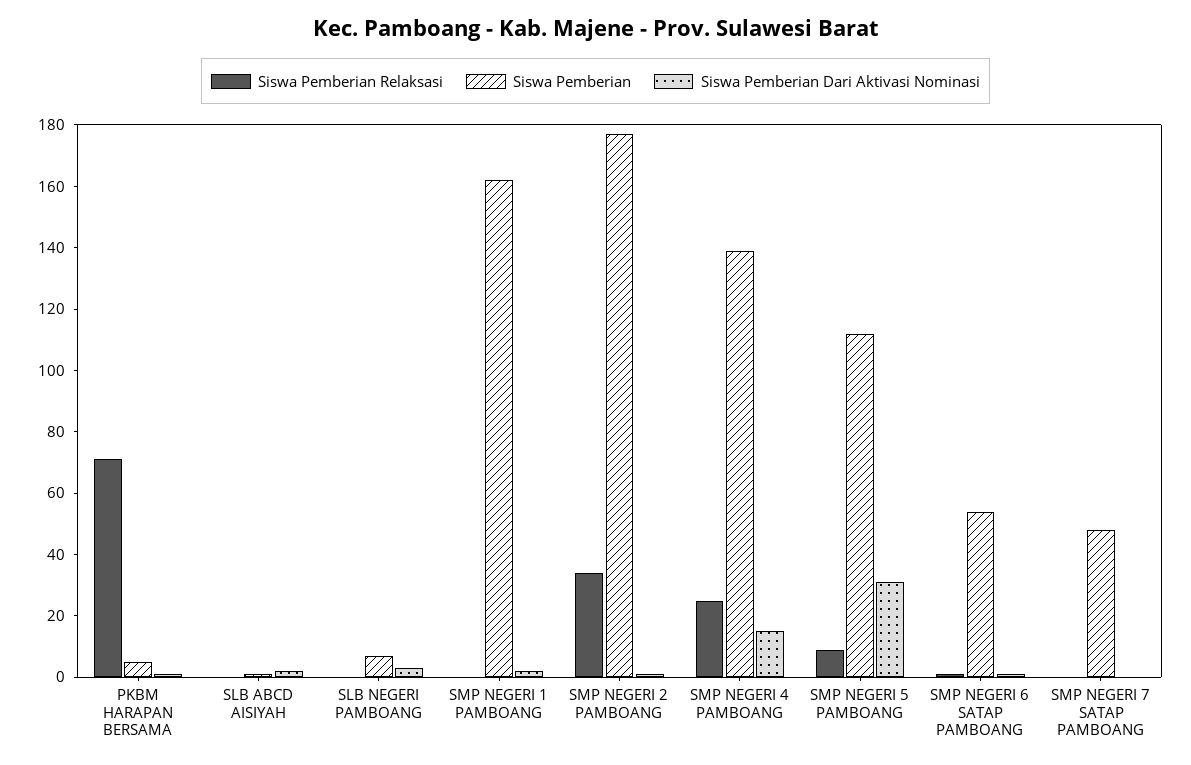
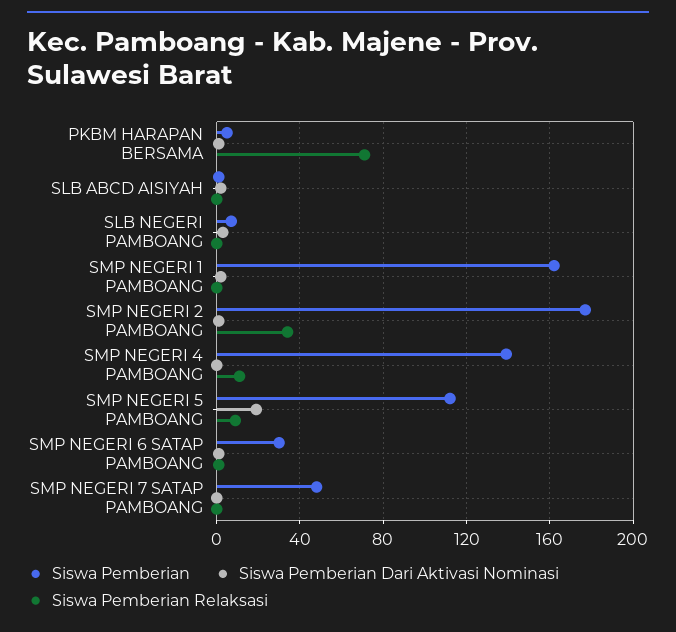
Siswa Pemberian Relaksasi, SMP NEGERI 4 PAMBOANG: 25 -> 10
Siswa Pemberian Dari Aktivasi Nominasi, SMP NEGERI 4 PAMBOANG: 15 -> 0
Siswa Pemberian Dari Aktivasi Nominasi, SMP NEGERI 5 PAMBOANG: 30 -> 20
Siswa Pemberian, SMP NEGERI 6 SATAP PAMBOANG: 55 -> 30

